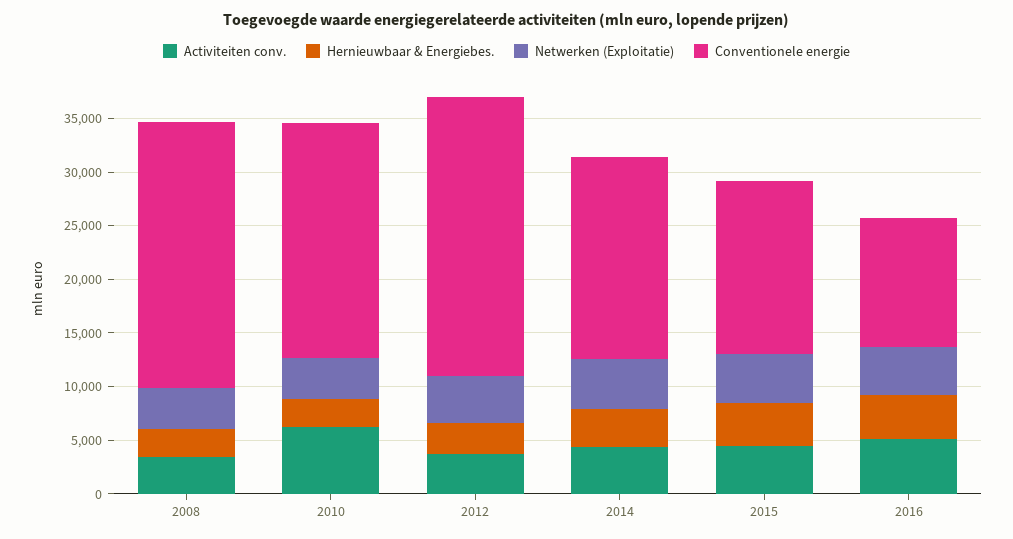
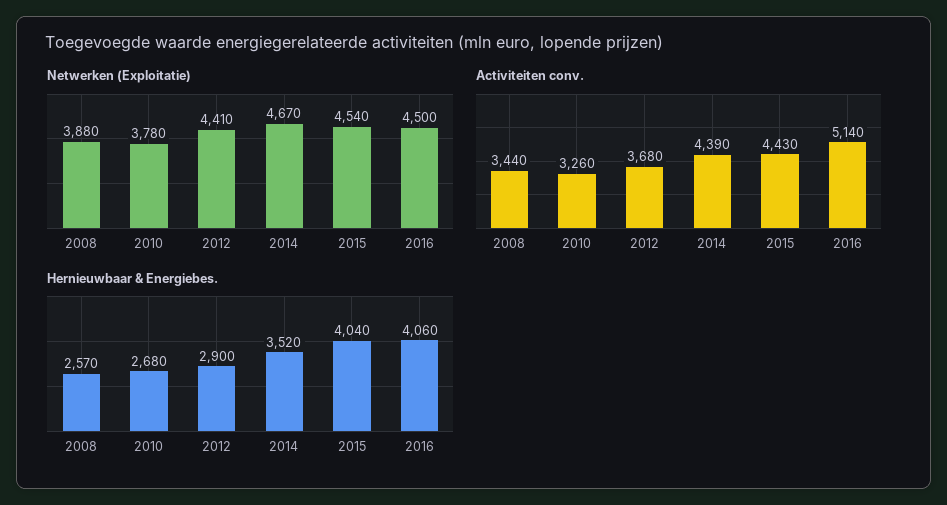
Conventionele energie, 2008: 25000 -> none
Activiteiten conv., 2010: 6000 -> 3260
Conventionele energie, 2010: 22000 -> none
Conventionele energie, 2012: 26000 -> none
Conventionele energie, 2014: 19000 -> none
Conventionele energie, 2015: 16000 -> none
Conventionele energie, 2016: 12000 -> none

